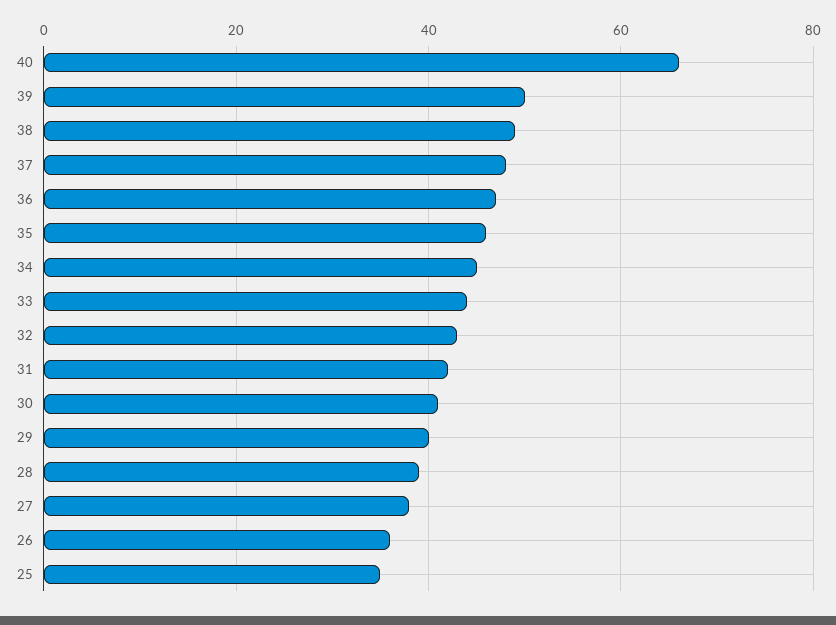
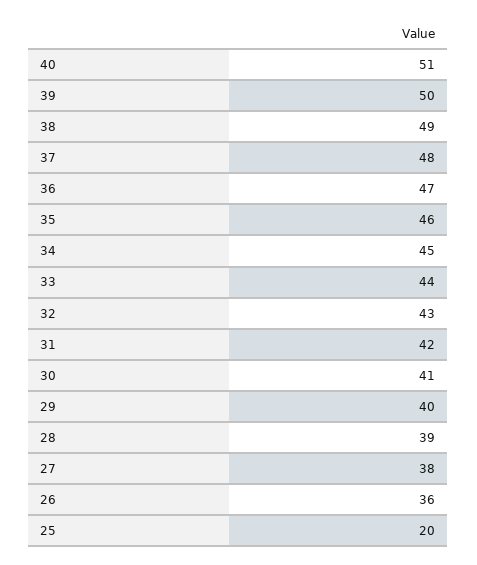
40: 65 -> 51
25: 35 -> 20

